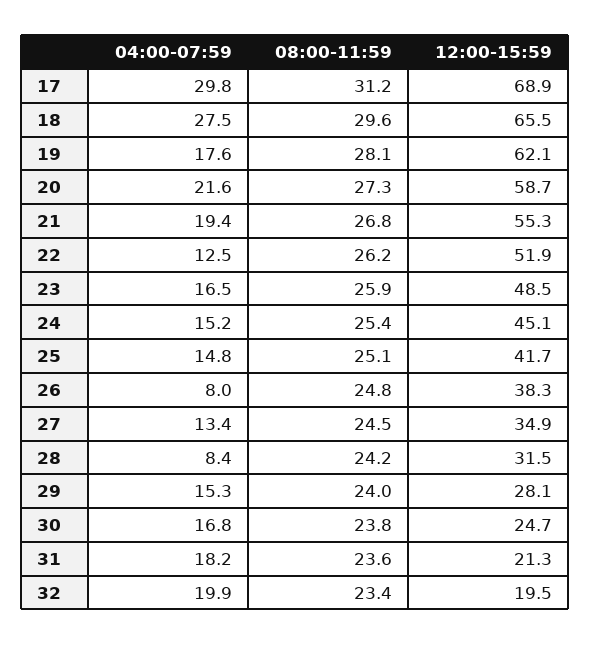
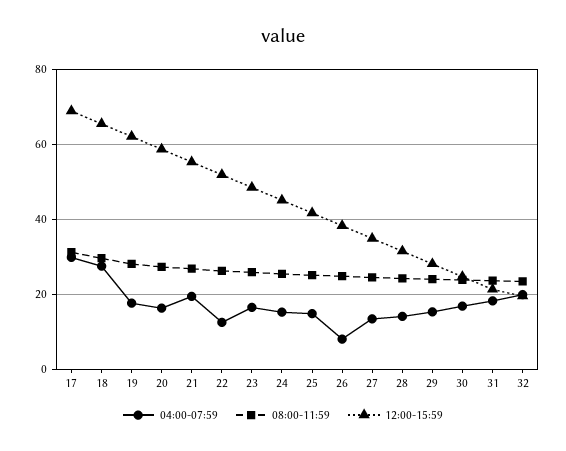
04:00-07:59, 20: 21.6 -> 16
04:00-07:59, 28: 8.4 -> 14

